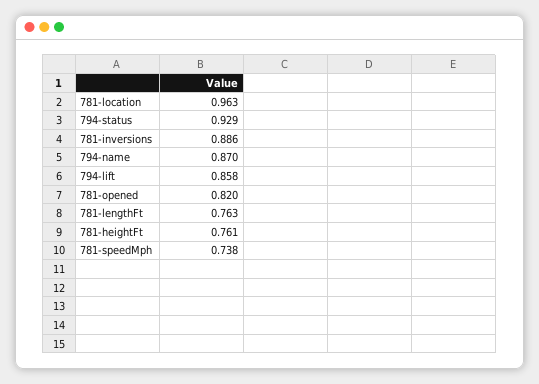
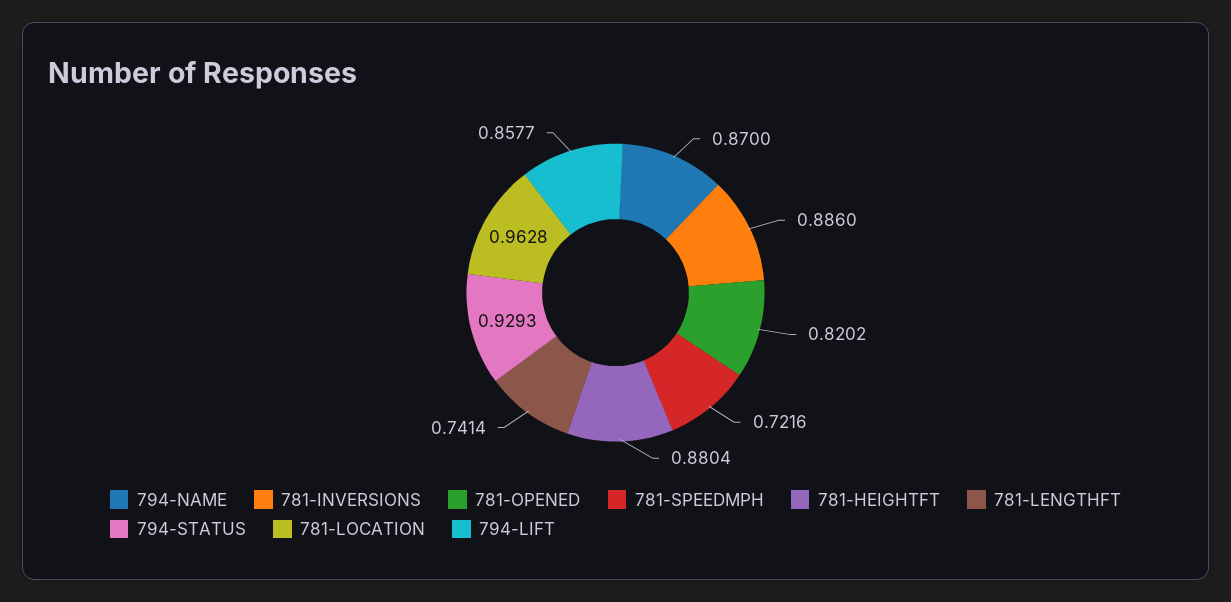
781-lengthFt: 0.763 -> 0.7414
781-heightFt: 0.761 -> 0.8804
781-speedMph: 0.738 -> 0.7216

